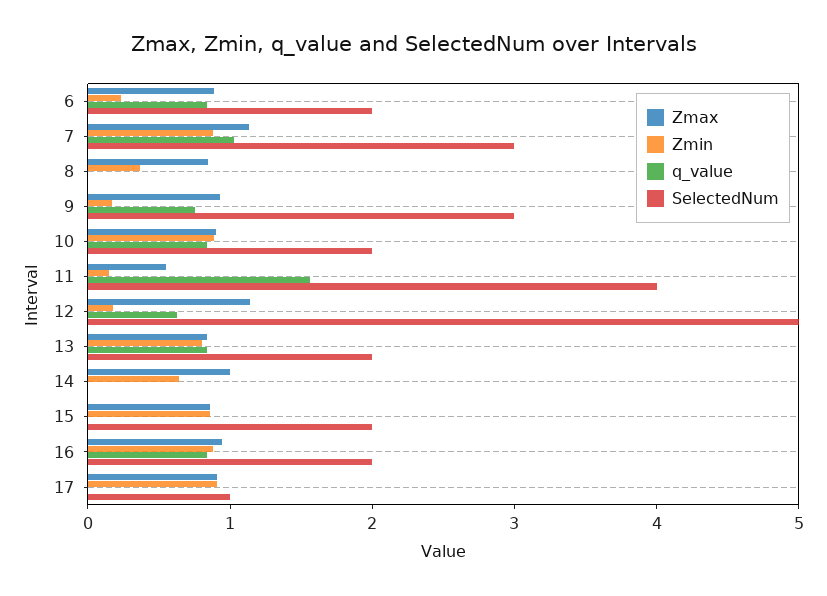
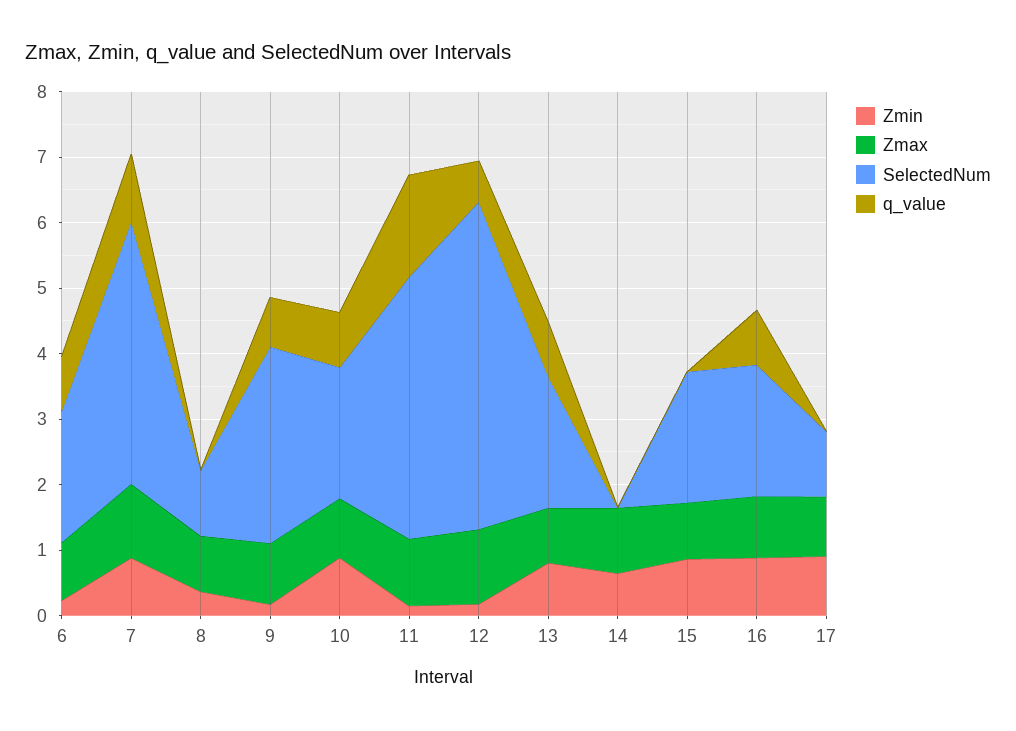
SelectedNum, 7: 3 -> 4
SelectedNum, 8: 0 -> 1
Zmax, 11: 0.6 -> 1

